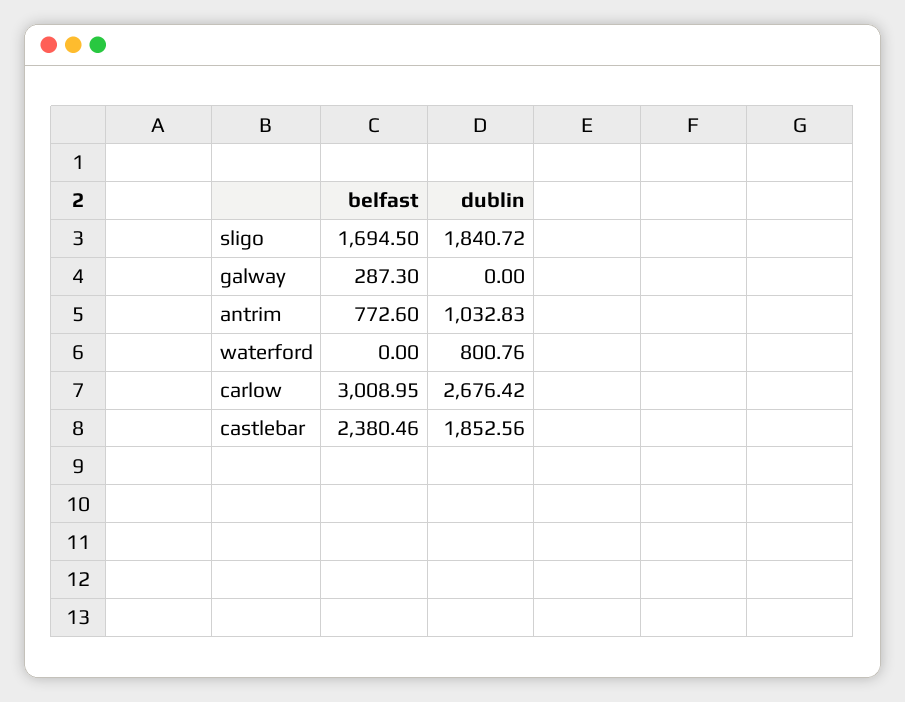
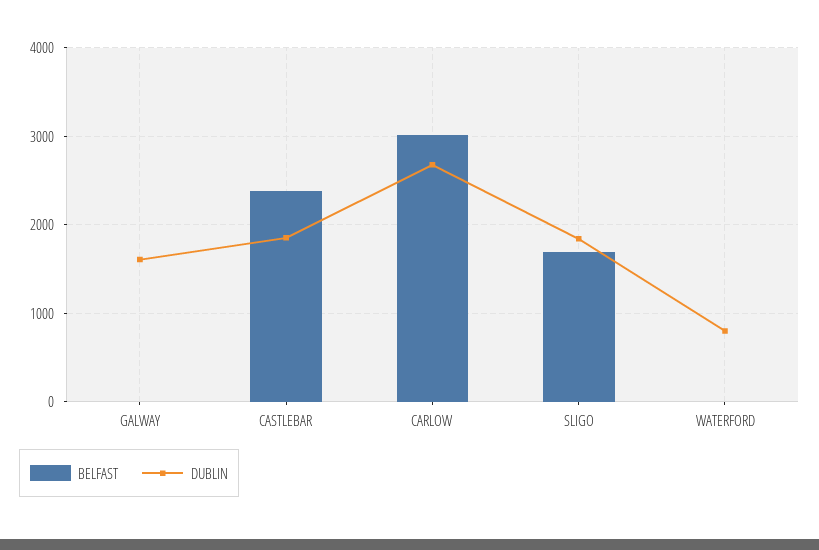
belfast, galway: 287.3 -> 0
dublin, galway: 0 -> 1600
belfast, antrim: 772.6 -> none
dublin, antrim: 1032.83 -> none

